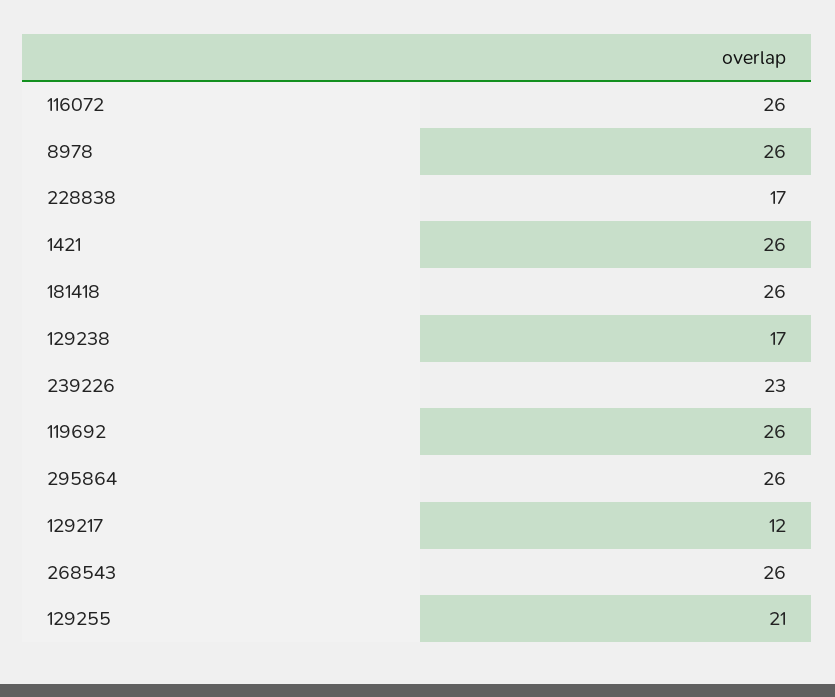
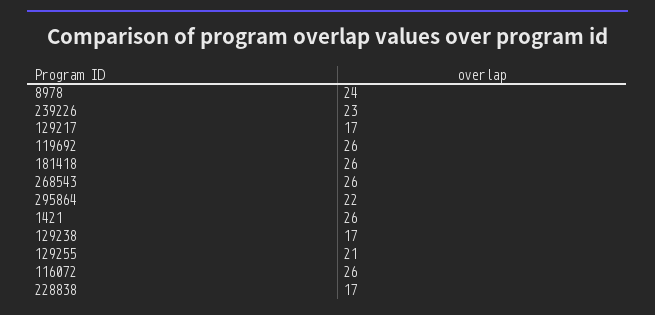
8978: 26 -> 24
295864: 26 -> 22
129217: 12 -> 17

